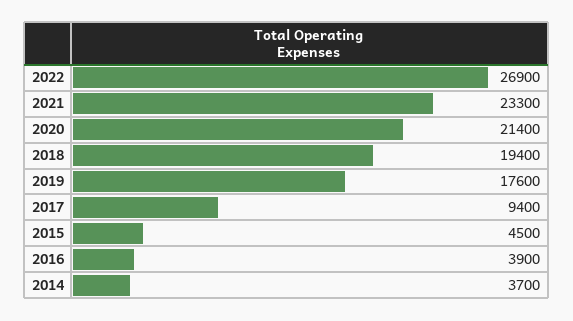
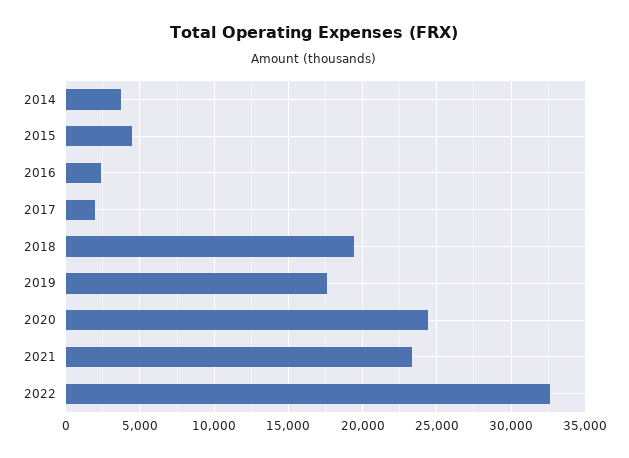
2022: 26900 -> 32500
2020: 21400 -> 24500
2017: 9400 -> 2000
2016: 3900 -> 2500

